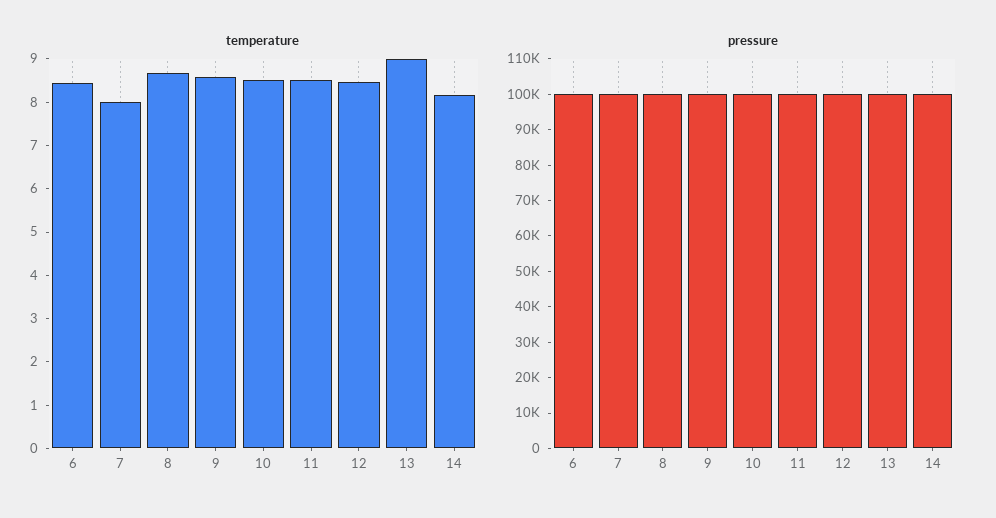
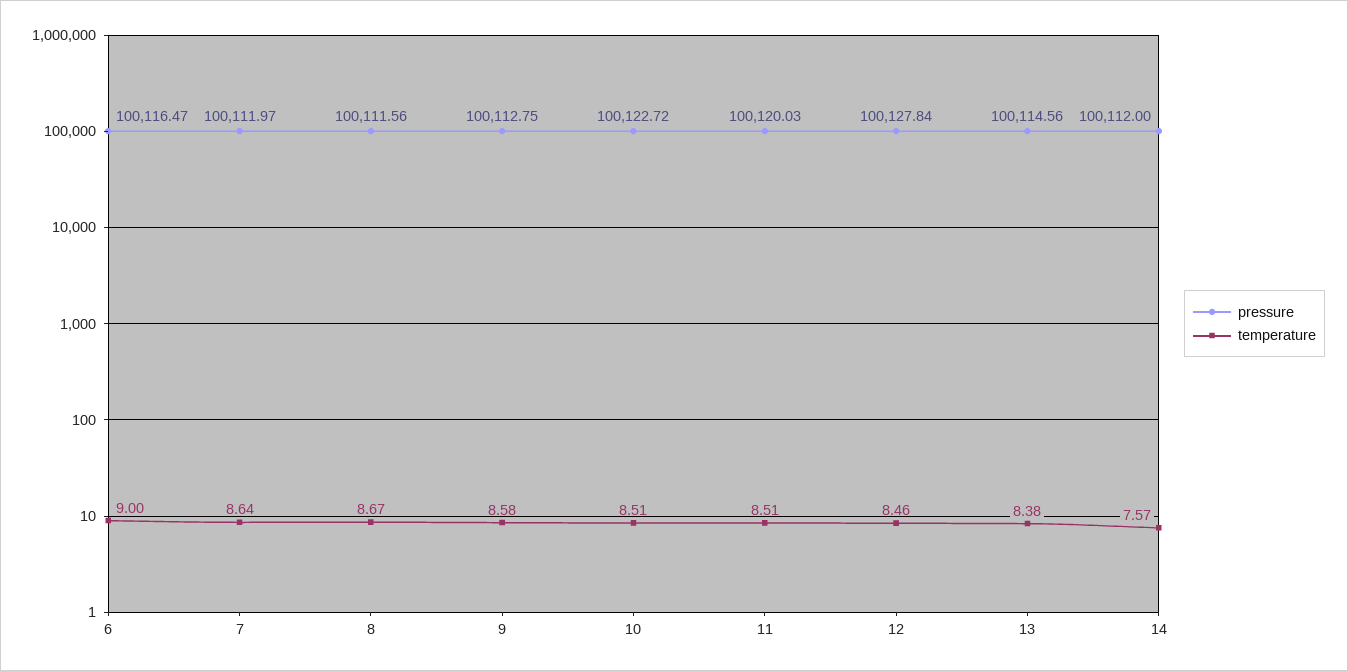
temperature, 6: 8.4 -> 9
temperature, 7: 8 -> 8.64
temperature, 13: 9 -> 8.38
temperature, 14: 8.2 -> 7.57

